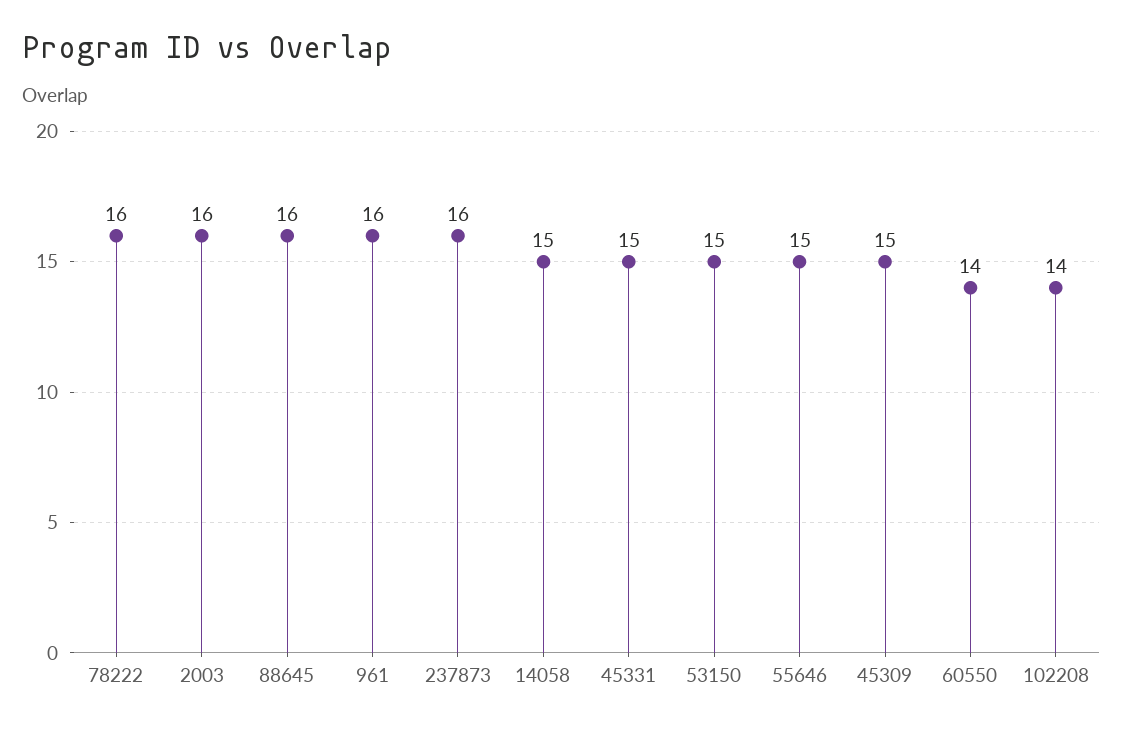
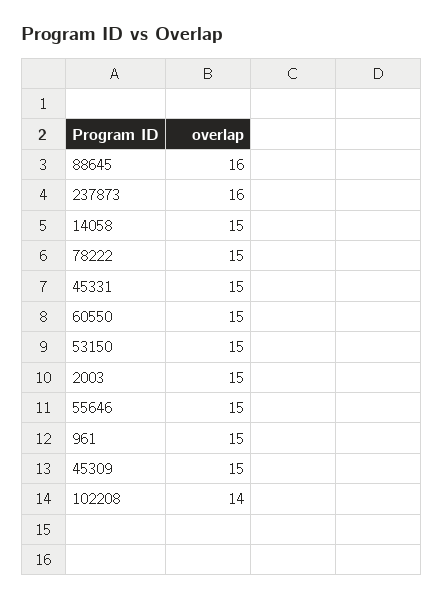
78222: 16 -> 15
2003: 16 -> 15
961: 16 -> 15
60550: 14 -> 15

